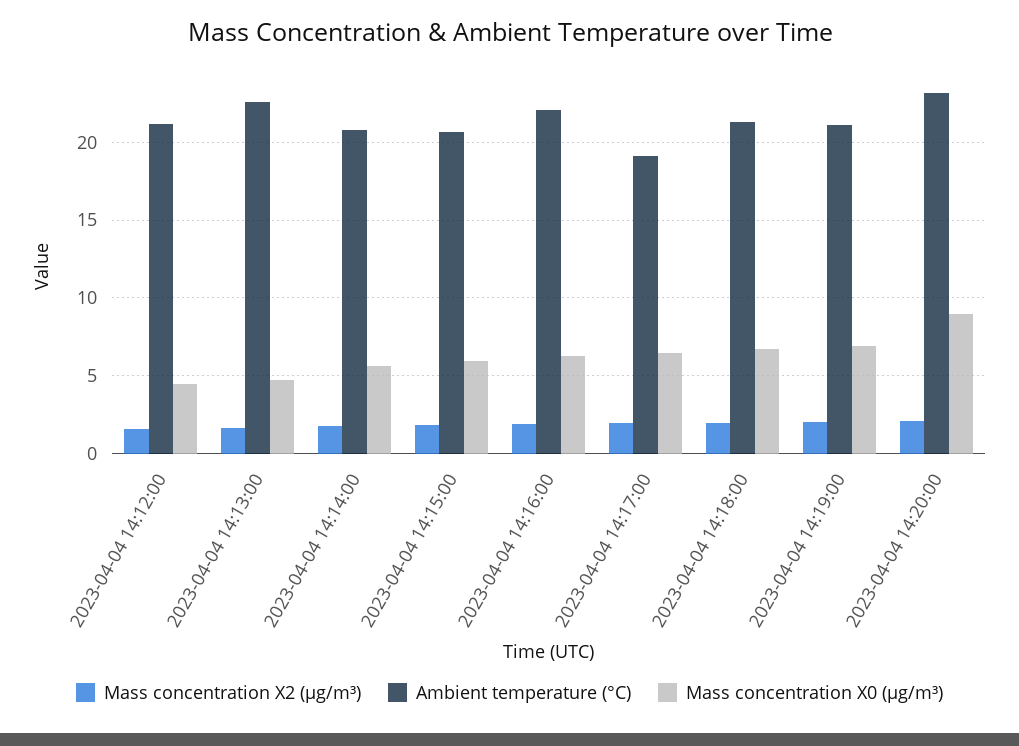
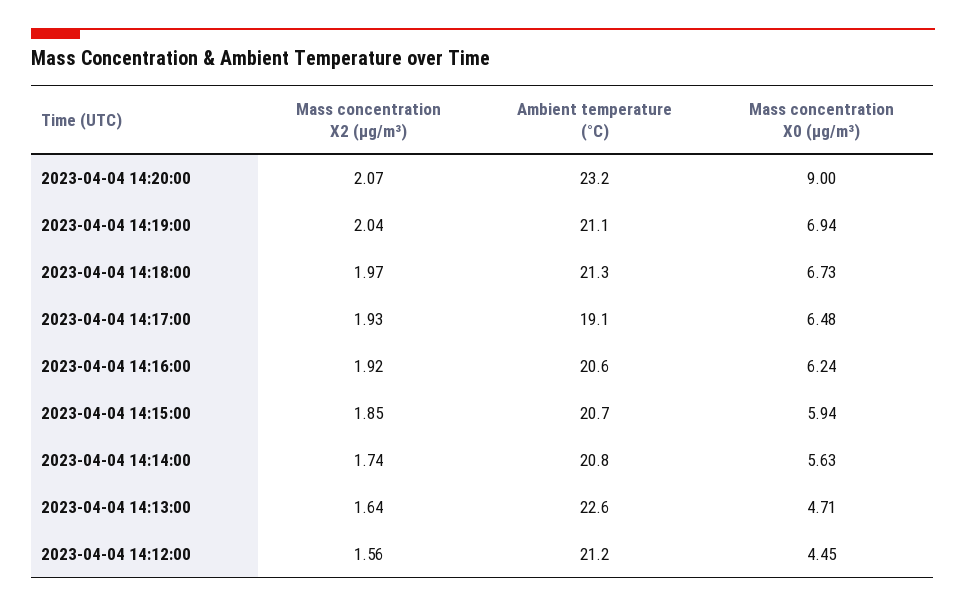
Ambient temperature (°C), 2023-04-04 14:16:00: 22 -> 20.6

